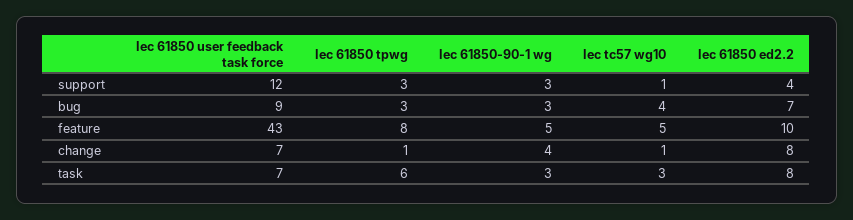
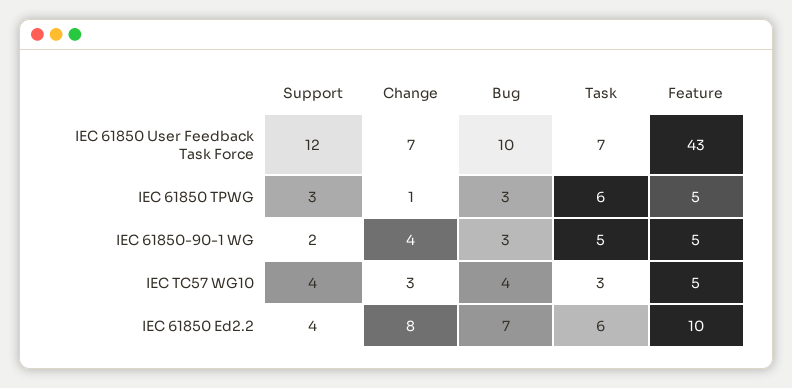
Iec 61850-90-1 wg, support: 3 -> 2
Iec tc57 wg10, support: 1 -> 4
Iec 61850 user feedback task force, bug: 9 -> 10
Iec 61850 tpwg, feature: 8 -> 5
Iec tc57 wg10, change: 1 -> 3
Iec 61850-90-1 wg, task: 3 -> 5
Iec 61850 ed2.2, task: 8 -> 6

